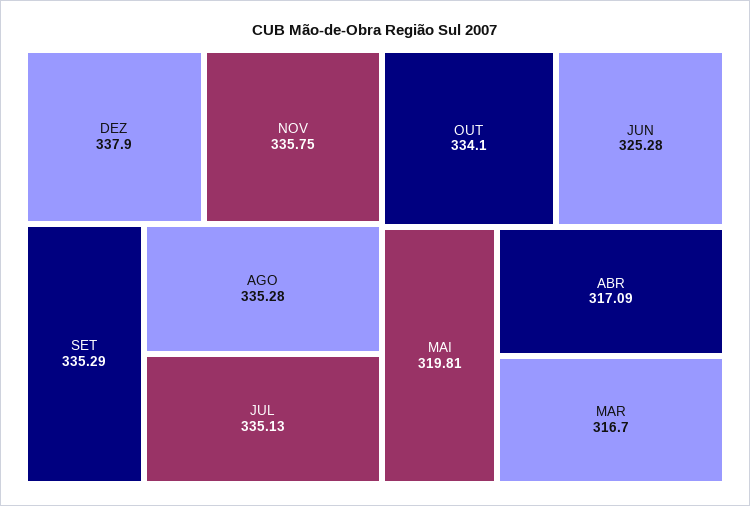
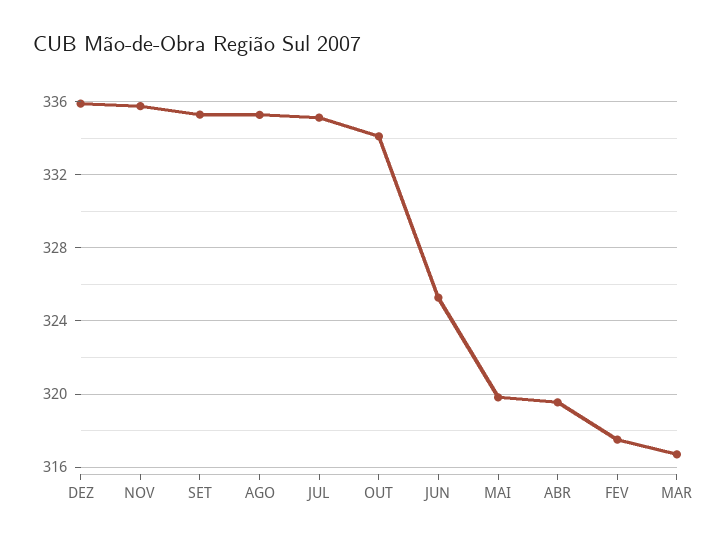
DEZ: 337.9 -> 336
ABR: 317.09 -> 319.5
FEV: none -> 317.5

